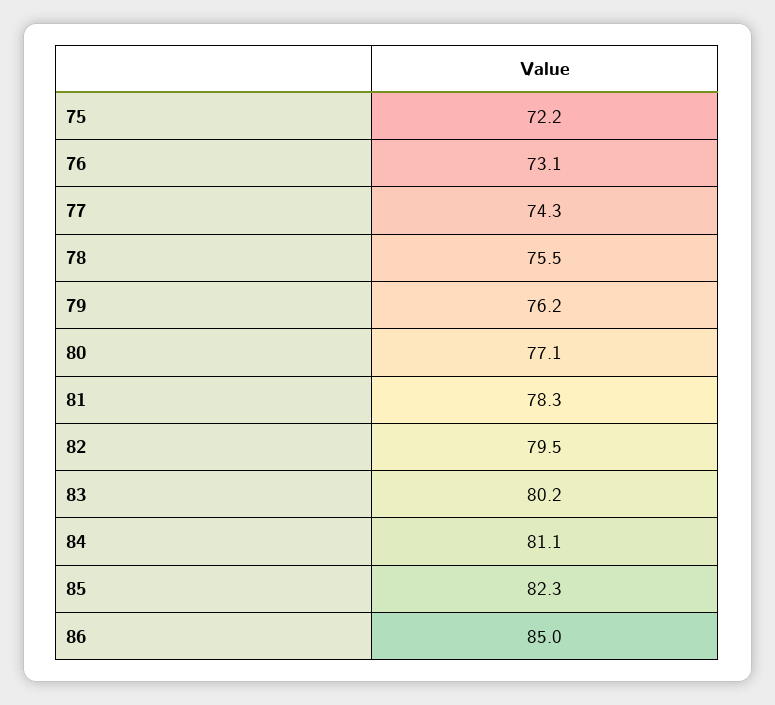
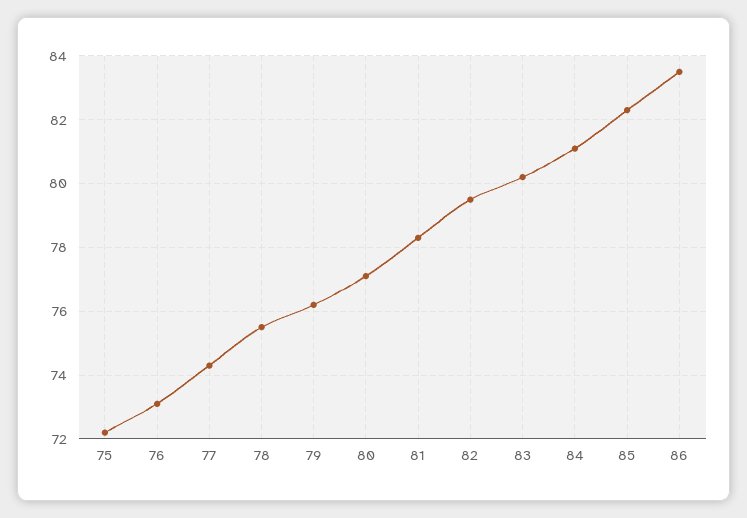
86: 85 -> 83.5

